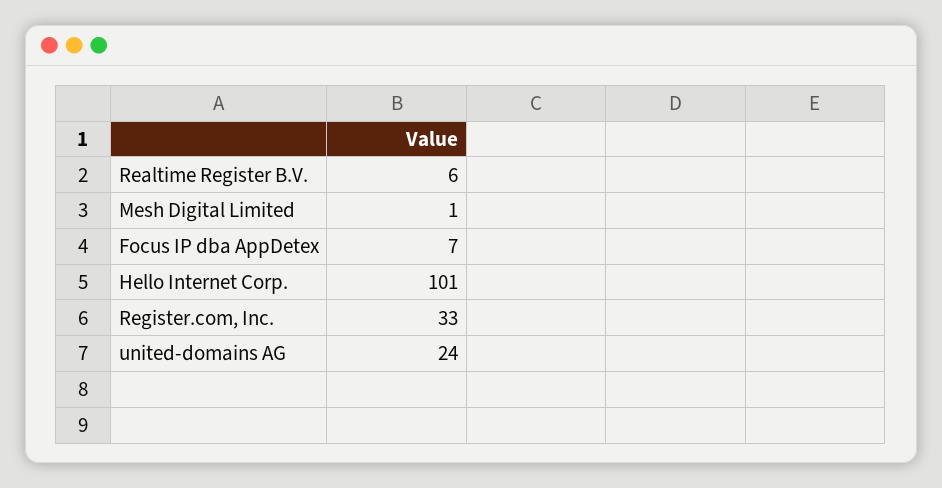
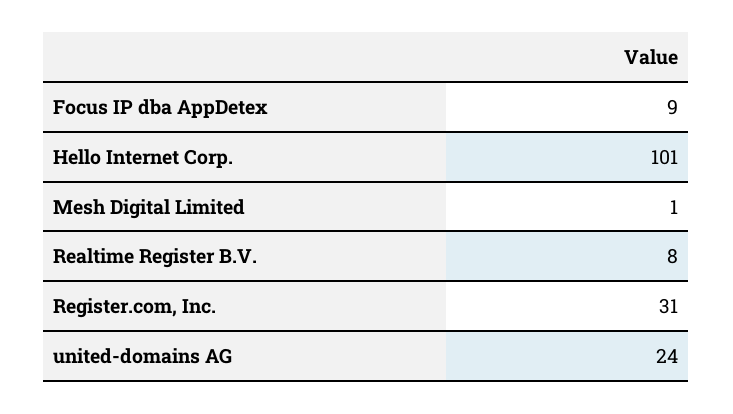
Realtime Register B.V.: 6 -> 8
Focus IP dba AppDetex: 7 -> 9
Register.com, Inc.: 33 -> 31

